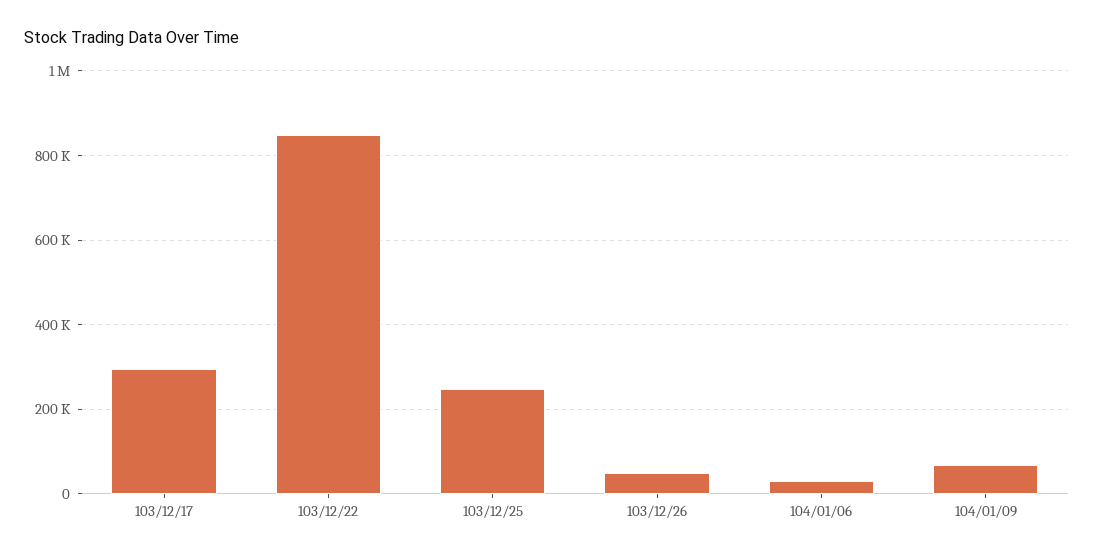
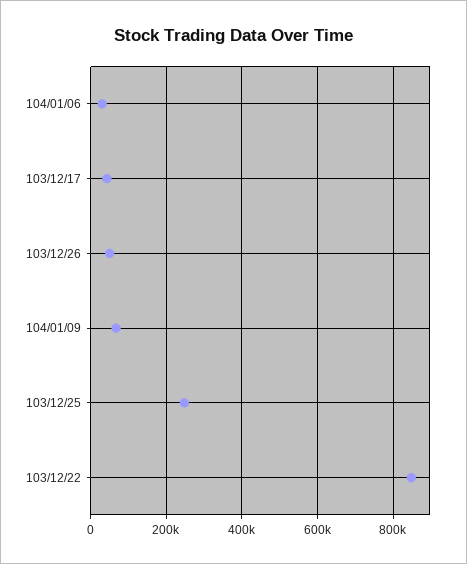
103/12/17: 300000 -> 40000

